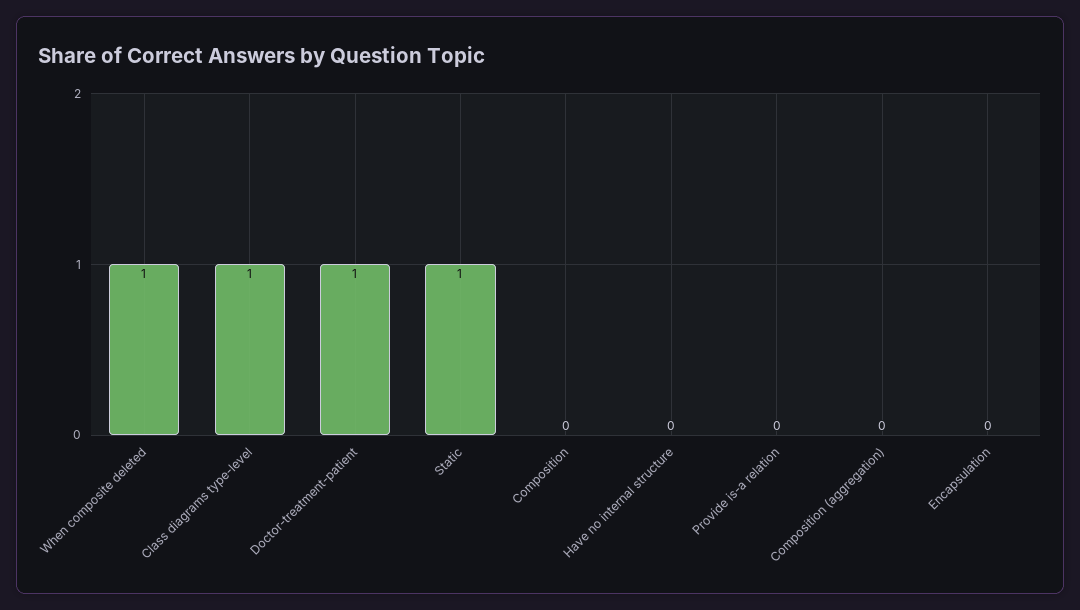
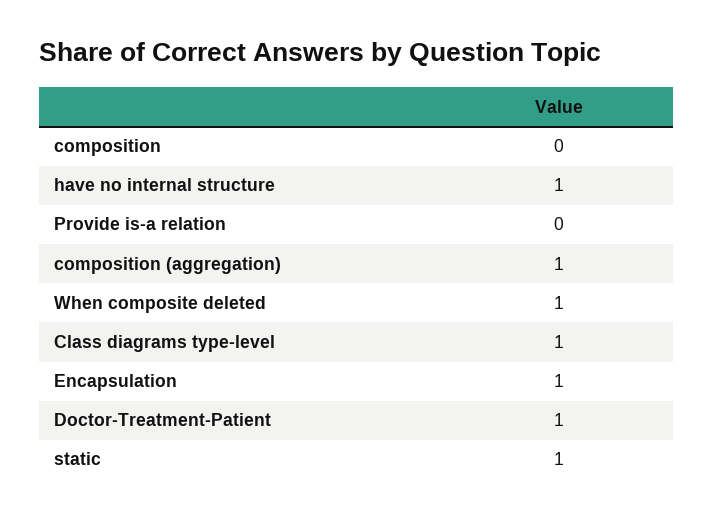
Have no internal structure: 0 -> 1
Composition (aggregation): 0 -> 1
Encapsulation: 0 -> 1

